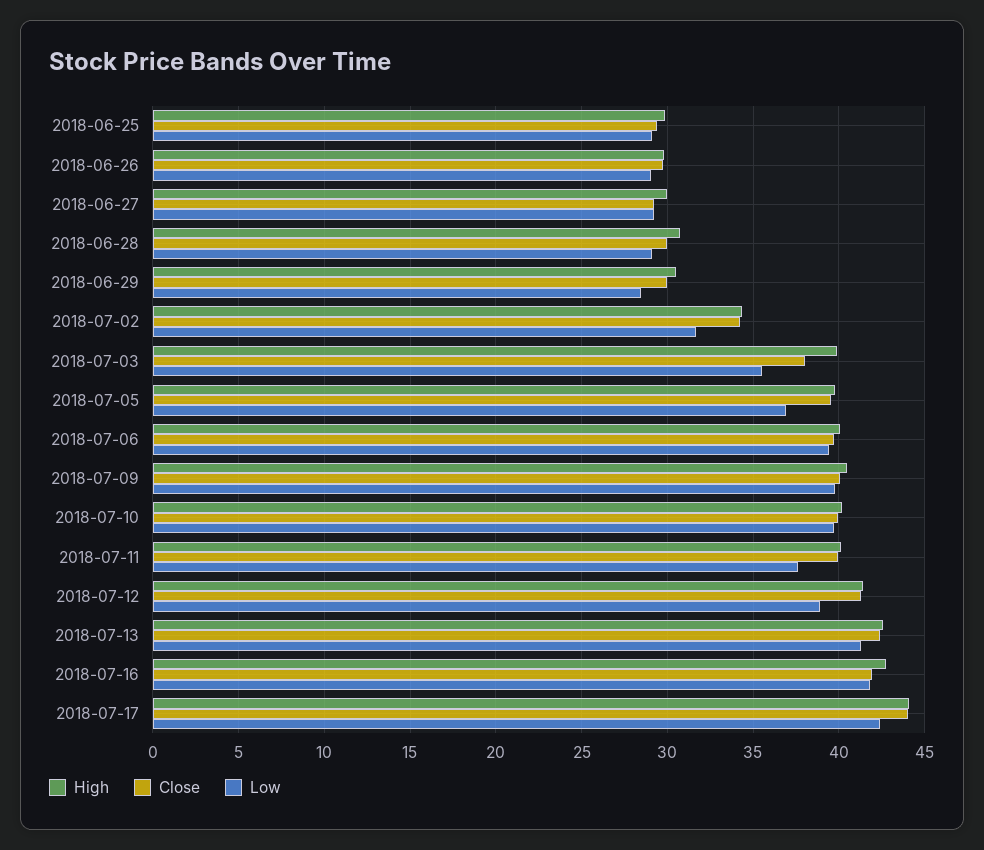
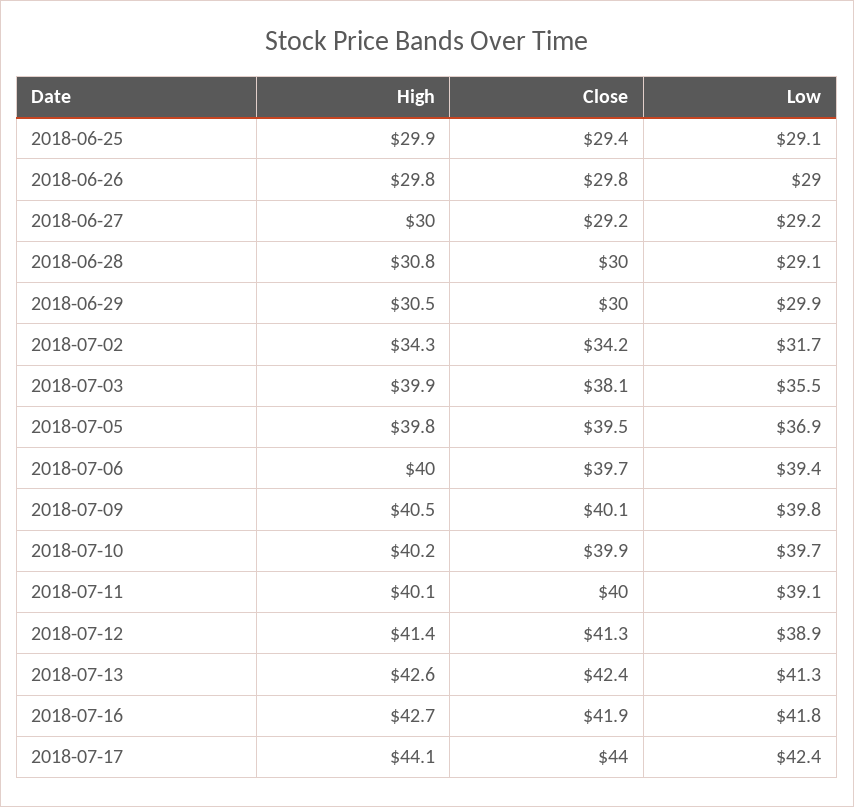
Low, 2018-06-29: 28.5 -> 29.9
Low, 2018-07-11: 37.5 -> 39.1

